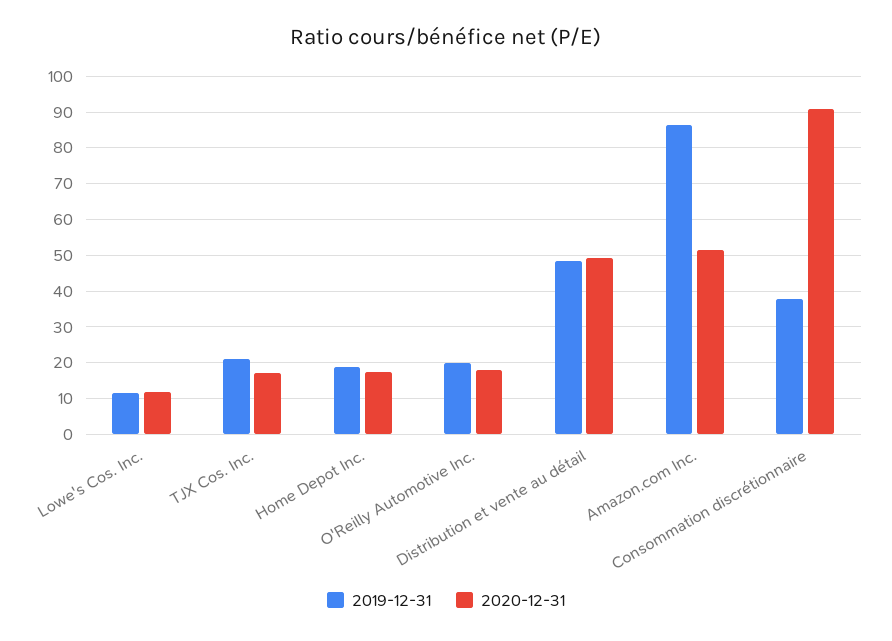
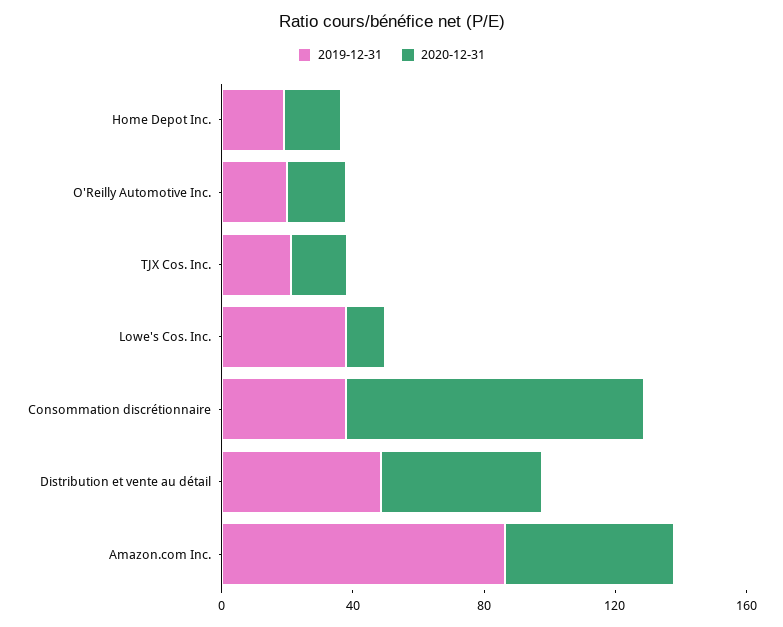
2019-12-31, Lowe's Cos. Inc.: 12 -> 40

